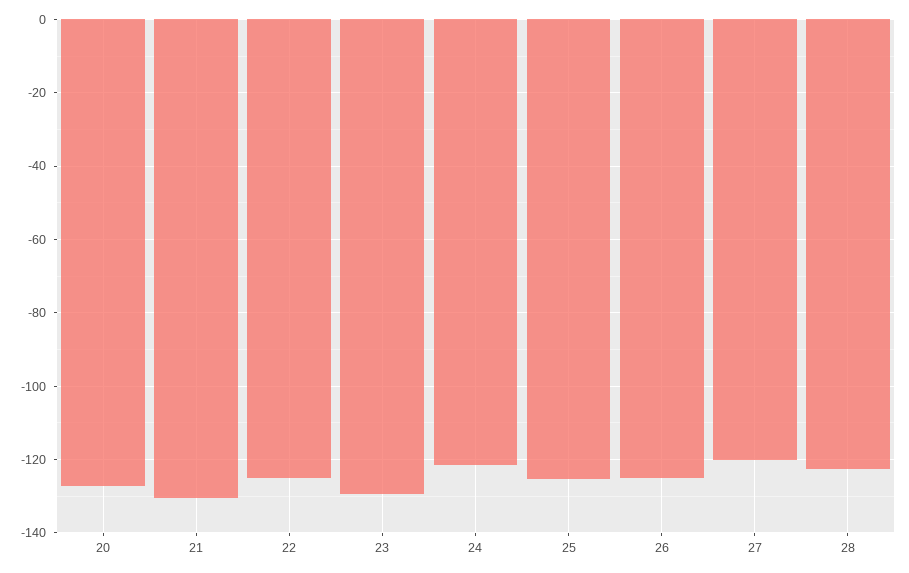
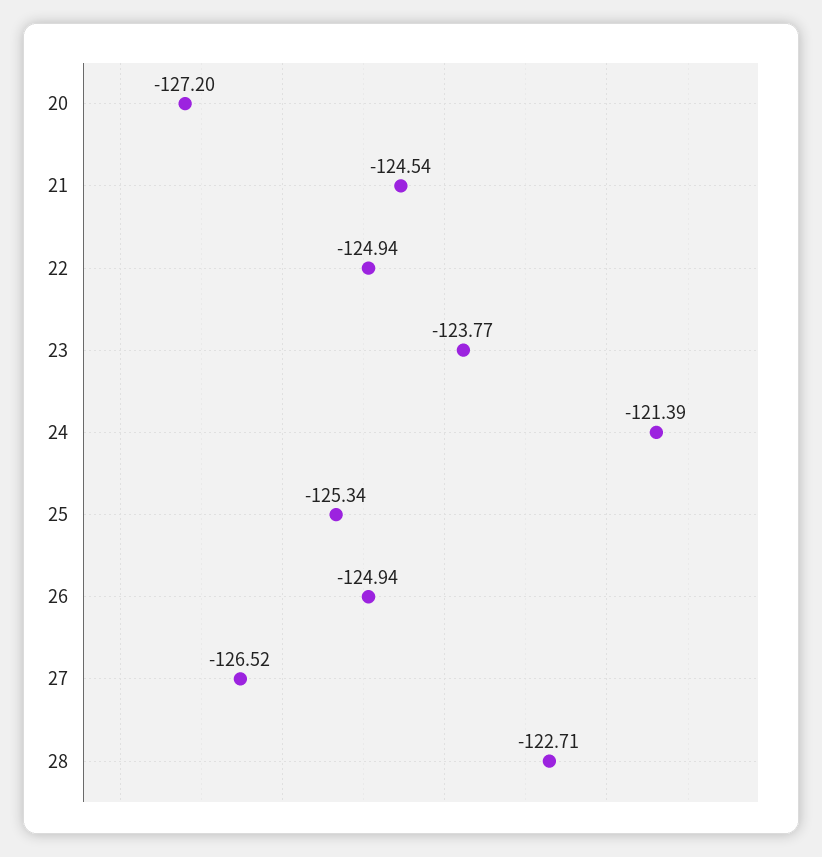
21: -130 -> -124.54
23: -130 -> -123.77
27: -120 -> -126.52

